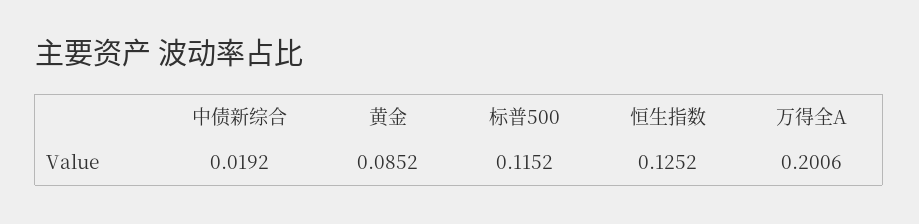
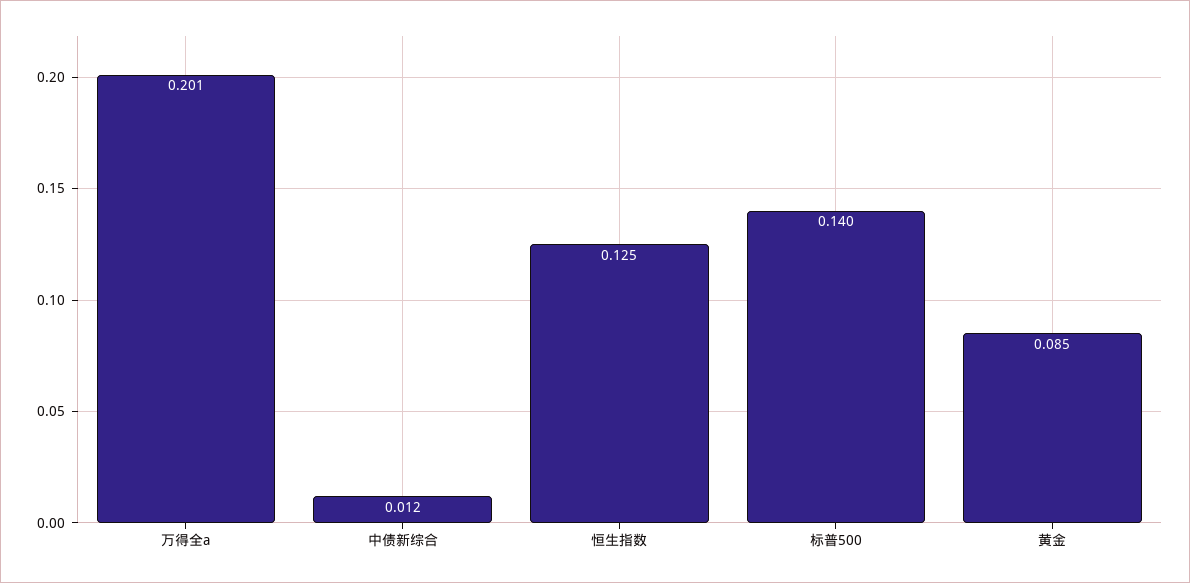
中债新综合: 0.0192 -> 0.012
标普500: 0.1152 -> 0.14

